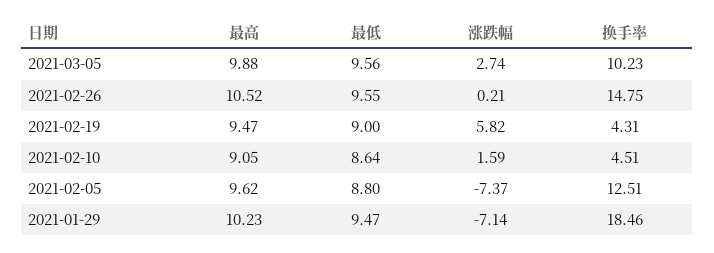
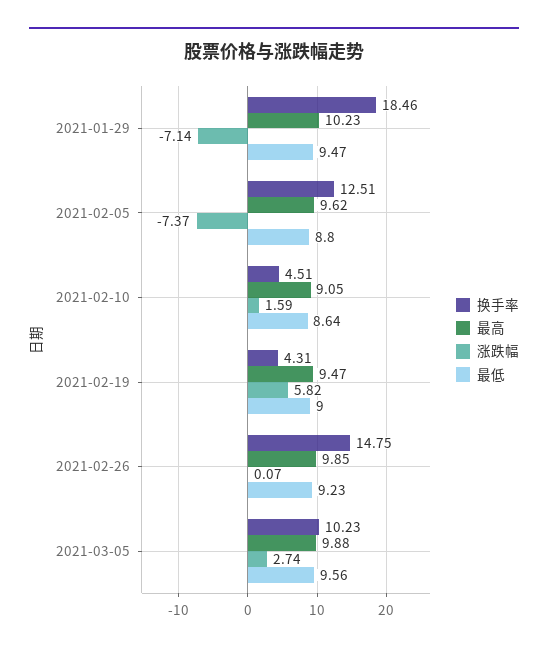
最高, 2021-02-26: 10.52 -> 9.85
最低, 2021-02-26: 9.55 -> 9.23
涨跌幅, 2021-02-26: 0.21 -> 0.07

